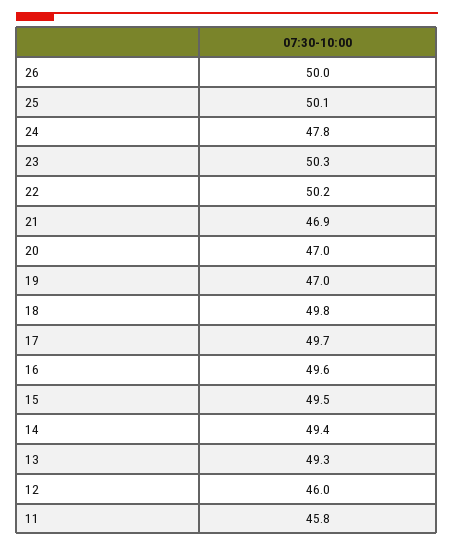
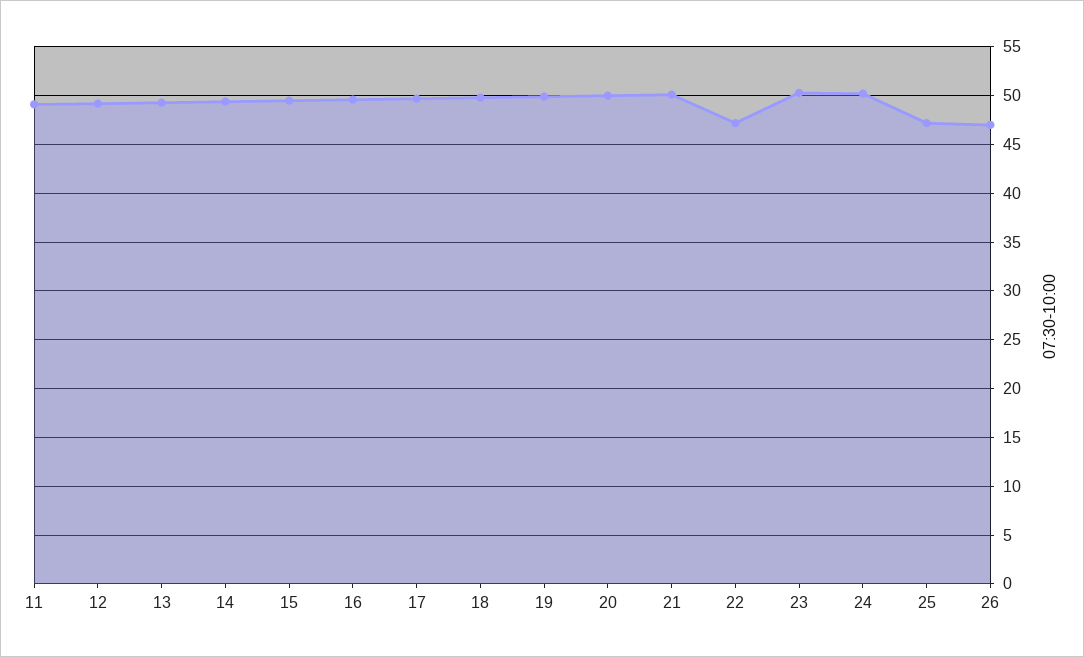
26: 50 -> 47
25: 50.1 -> 47
24: 47.8 -> 50
22: 50.2 -> 47
21: 46.9 -> 50
20: 47 -> 50
19: 47 -> 50
12: 46 -> 49
11: 45.8 -> 49

